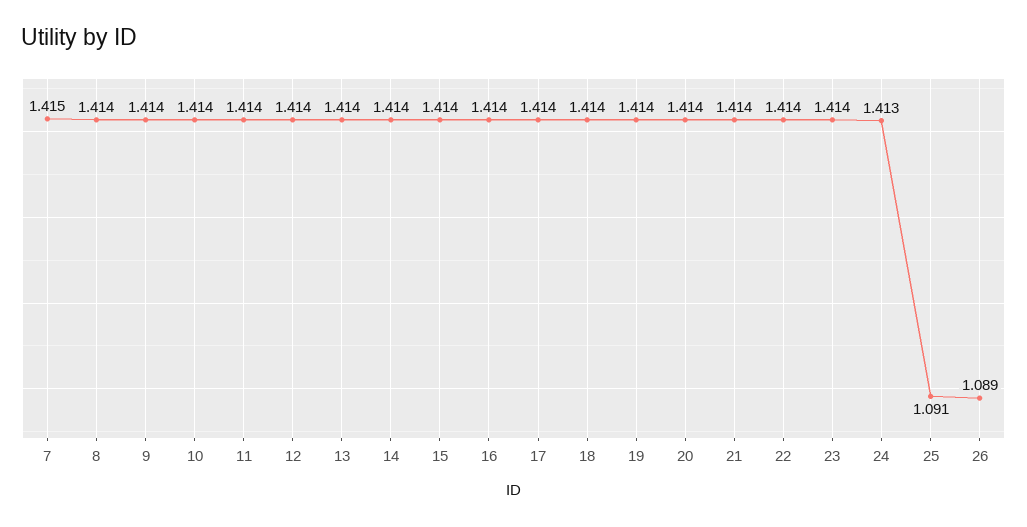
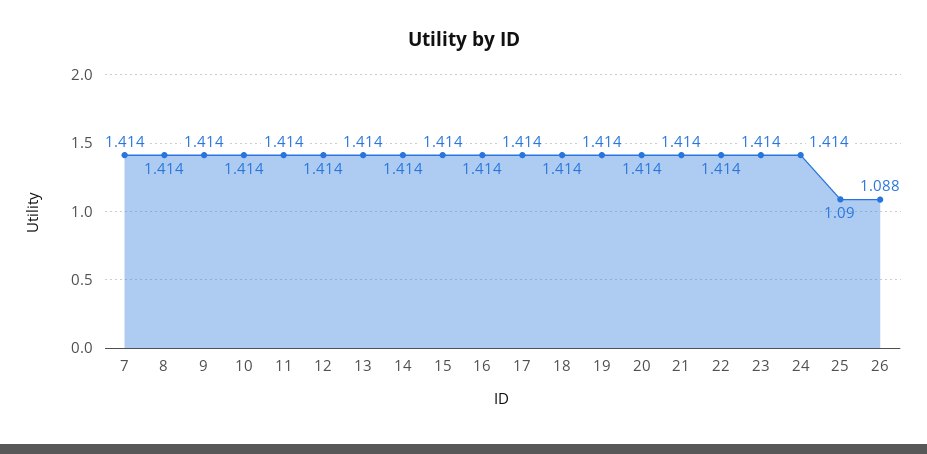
7: 1.415 -> 1.414
24: 1.413 -> 1.414
25: 1.091 -> 1.09
26: 1.089 -> 1.088

